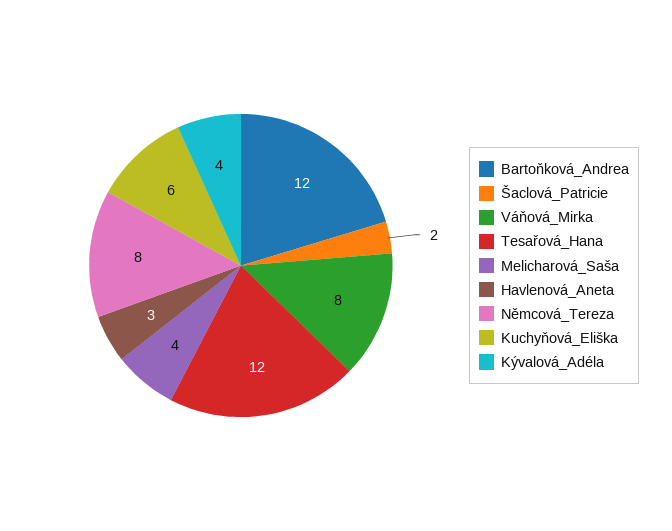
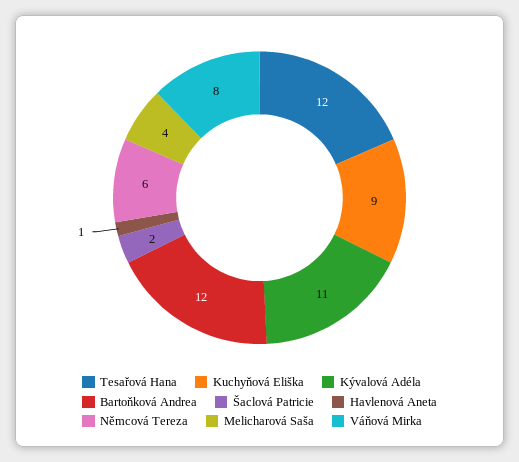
Havlenová_Aneta: 3 -> 1
Němcová_Tereza: 8 -> 6
Kuchyňová_Eliška: 6 -> 9
Kývalová_Adéla: 4 -> 11

